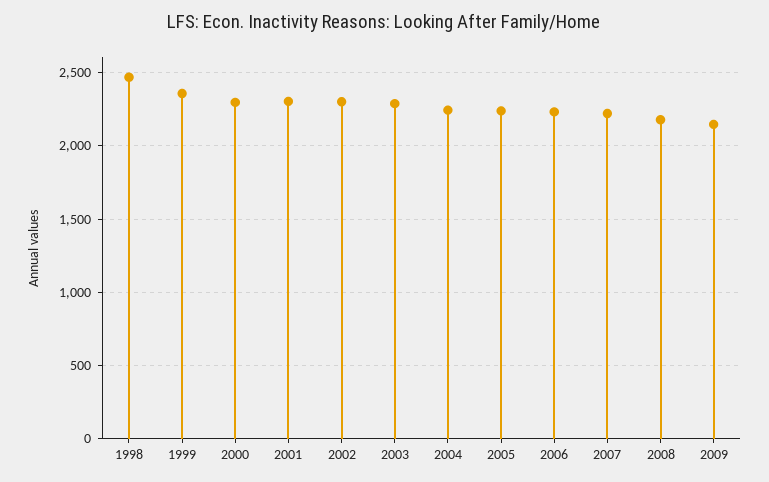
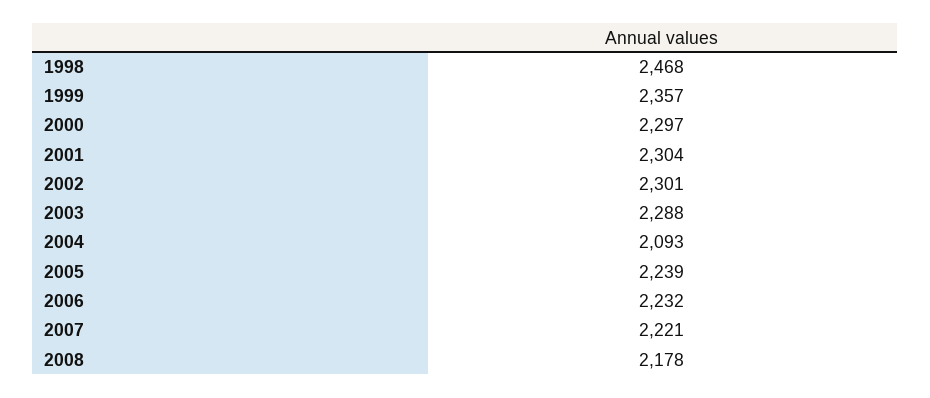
2004: 2250 -> 2093
2009: 2150 -> none

